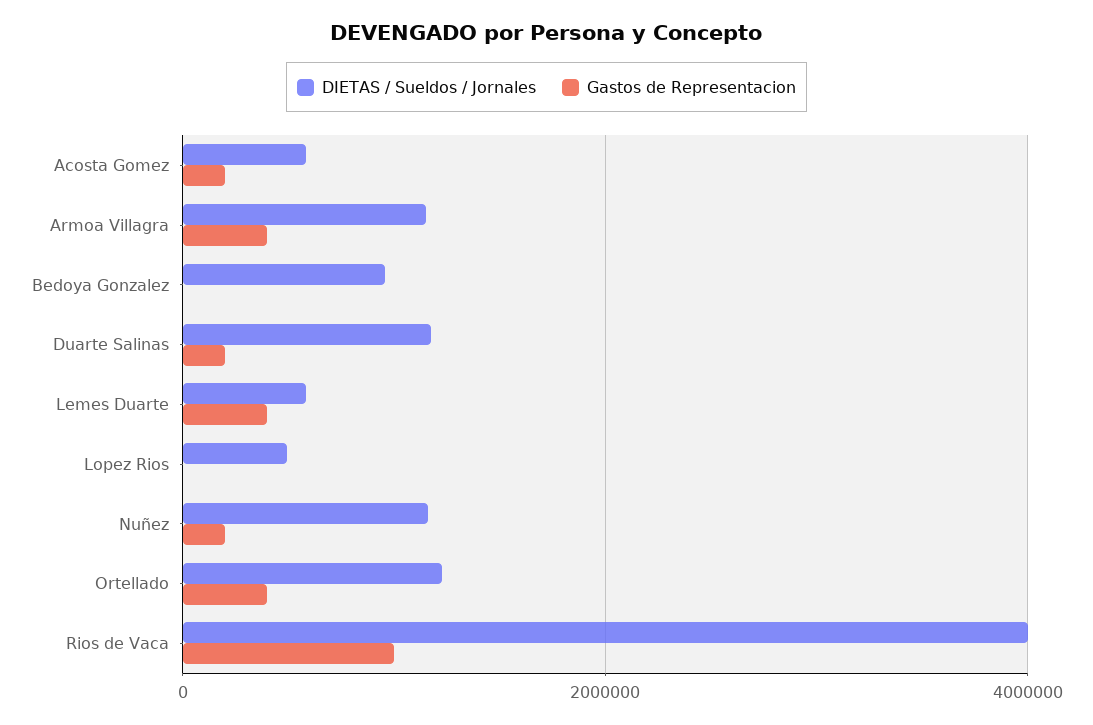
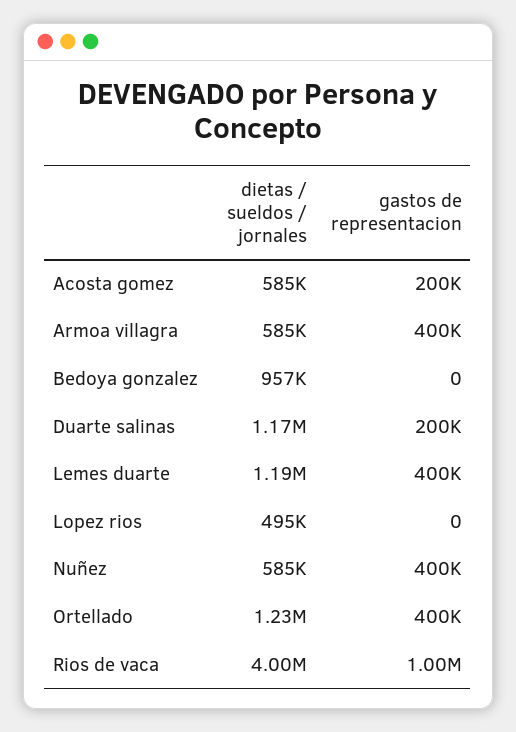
DIETAS / Sueldos / Jornales, Armoa Villagra: 1200000 -> 585000
DIETAS / Sueldos / Jornales, Lemes Duarte: 600000 -> 1190000
DIETAS / Sueldos / Jornales, Nuñez: 1200000 -> 585000
Gastos de Representacion, Nuñez: 200000 -> 400000

